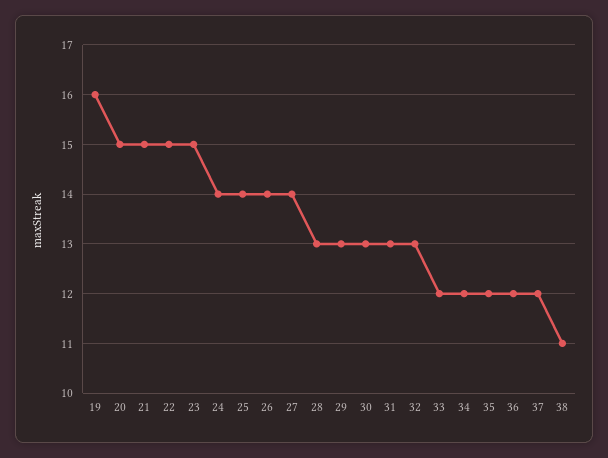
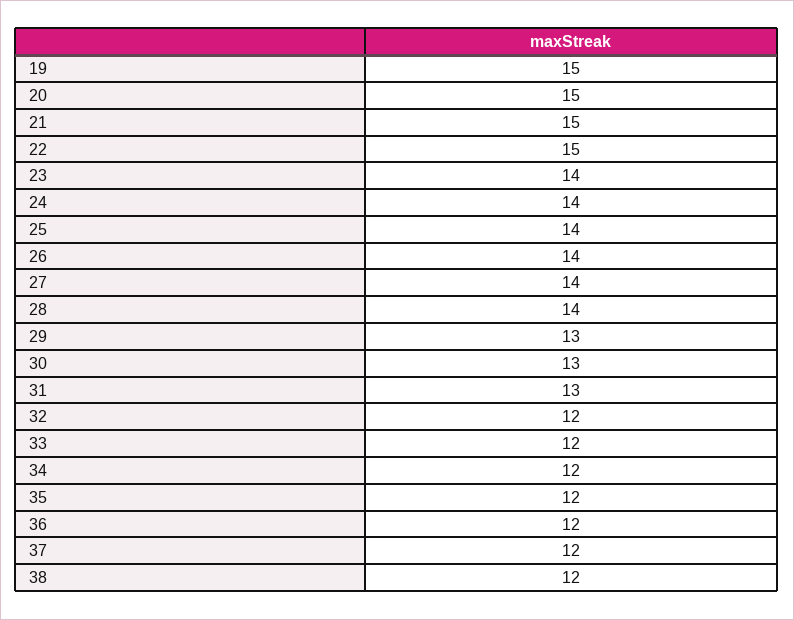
19: 16 -> 15
23: 15 -> 14
28: 13 -> 14
32: 13 -> 12
38: 11 -> 12

